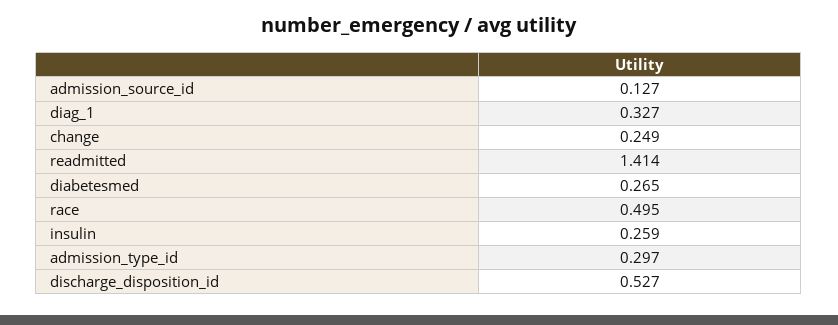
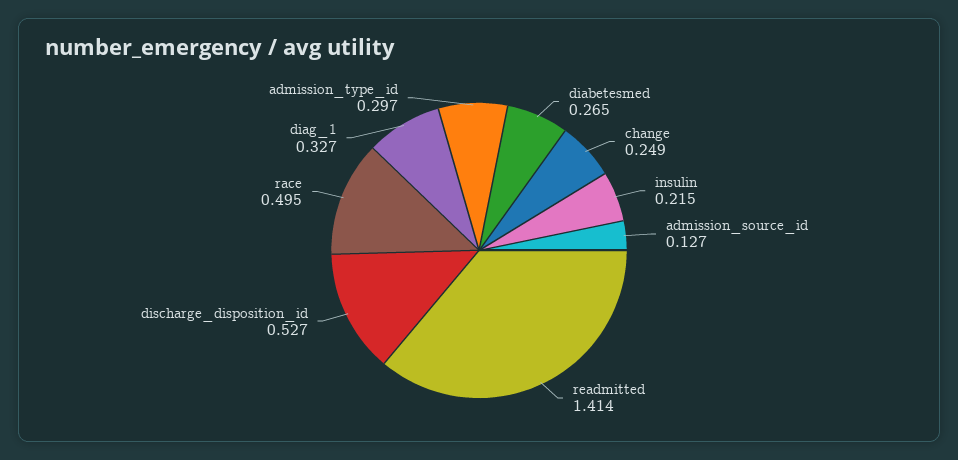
insulin: 0.259 -> 0.215

